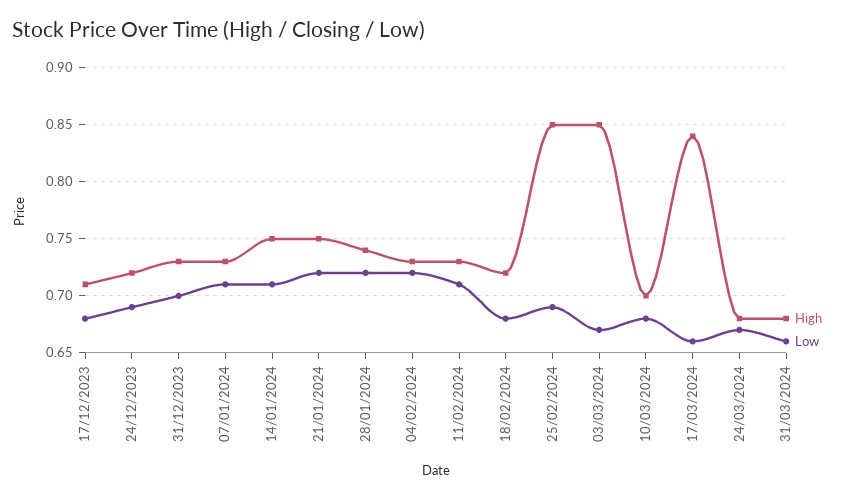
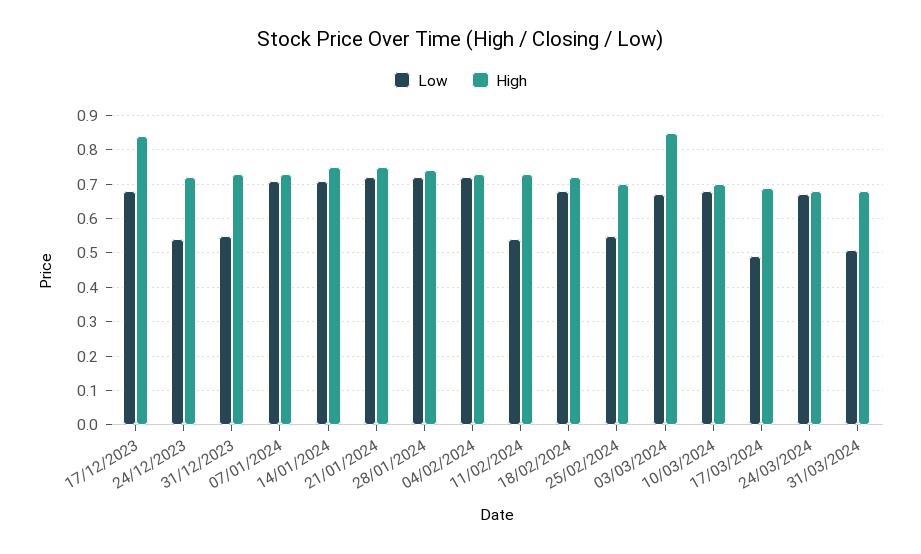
High, 17/12/2023: 0.71 -> 0.85
Low, 24/12/2023: 0.69 -> 0.55
Low, 31/12/2023: 0.7 -> 0.55
Low, 11/02/2024: 0.71 -> 0.55
High, 25/02/2024: 0.85 -> 0.7
Low, 25/02/2024: 0.69 -> 0.55
High, 17/03/2024: 0.84 -> 0.7
Low, 17/03/2024: 0.66 -> 0.5
Low, 31/03/2024: 0.66 -> 0.5

